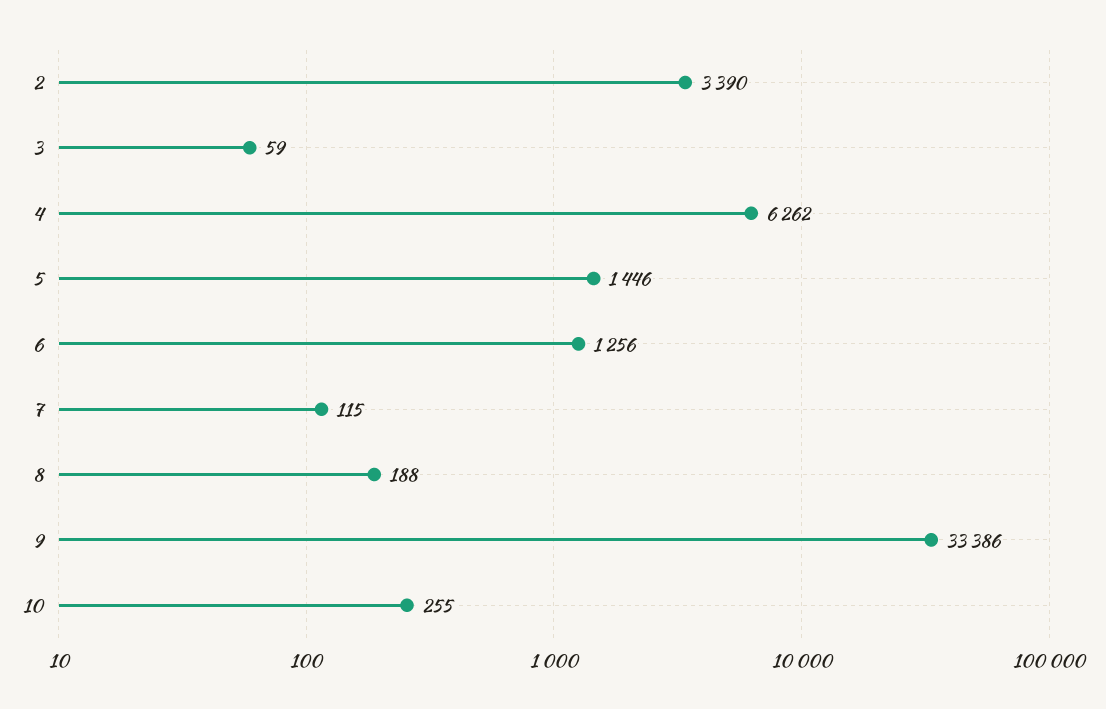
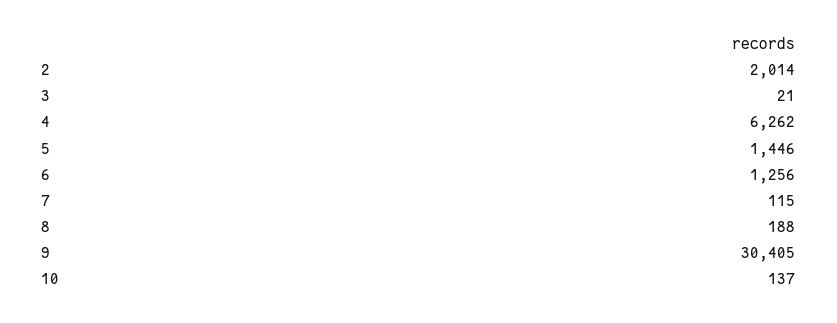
2: 3390 -> 2014
3: 59 -> 21
9: 33386 -> 30405
10: 255 -> 137

